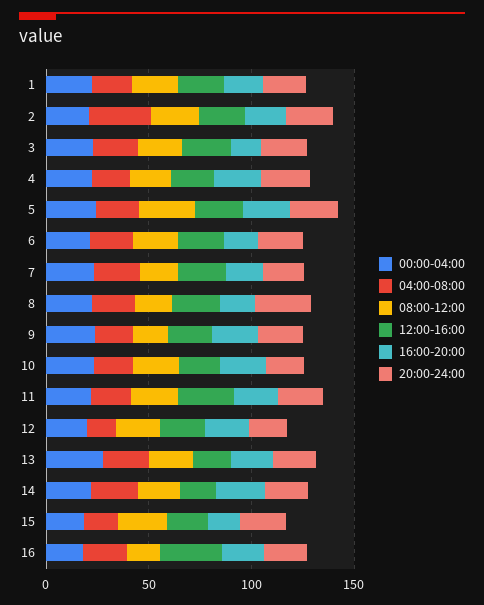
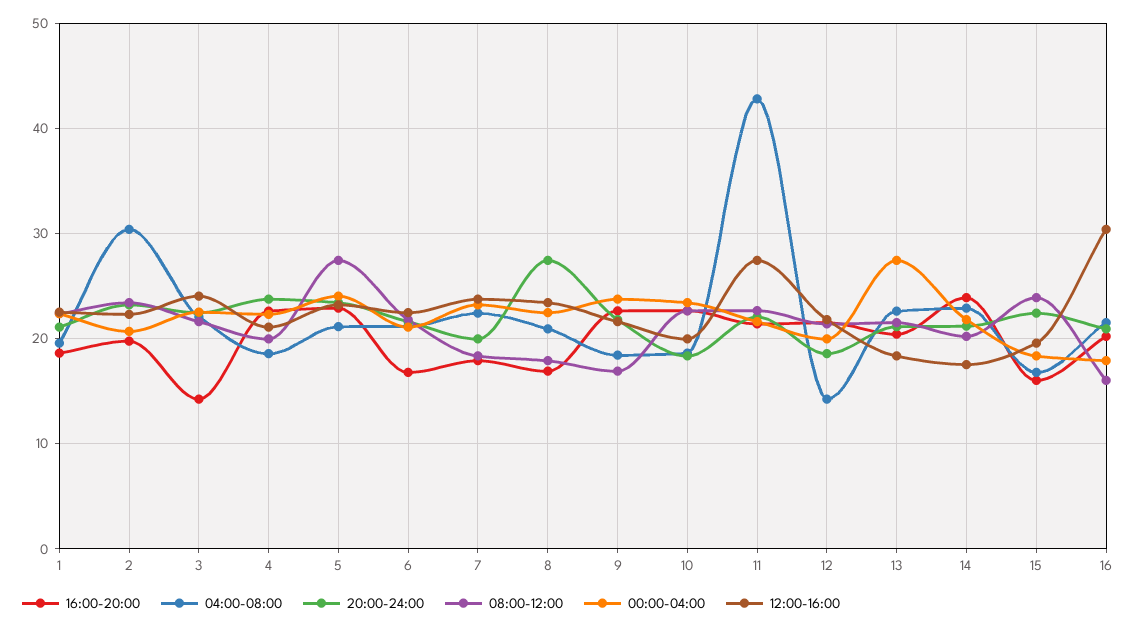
04:00-08:00, 11: 20 -> 43

